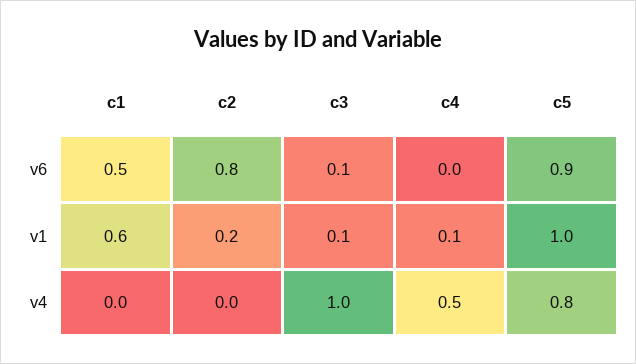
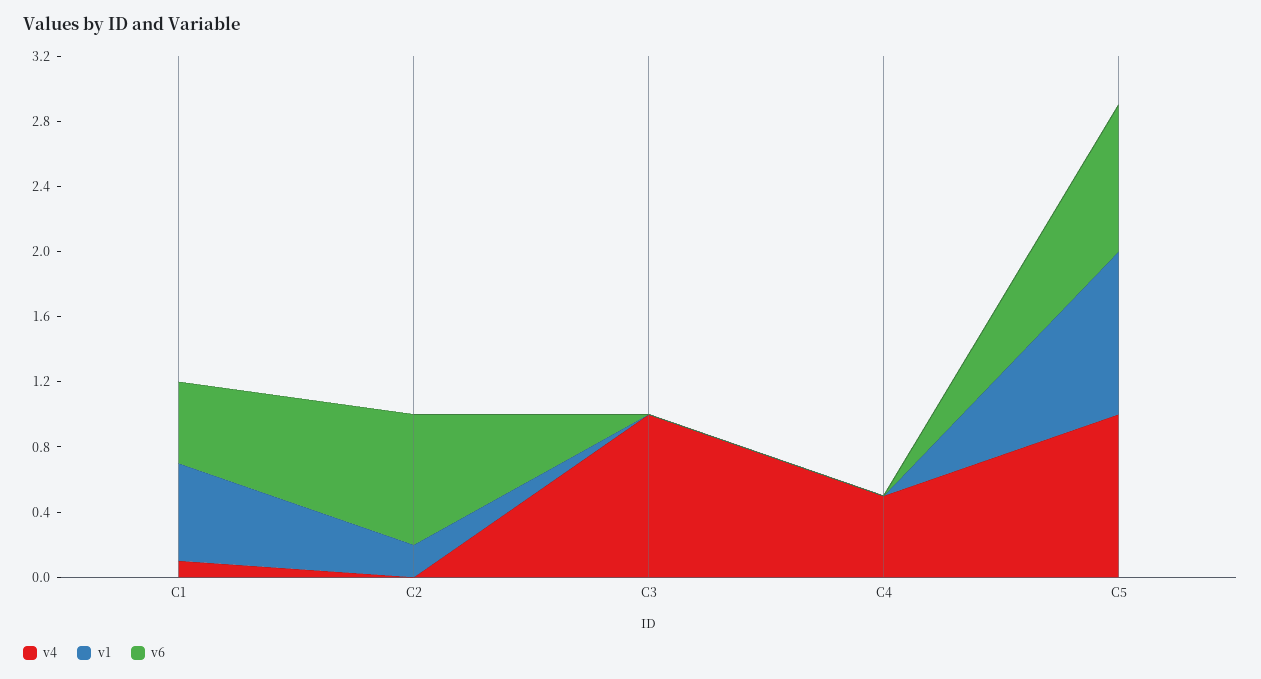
v6, c3: 0.1 -> 0
v1, c3: 0.1 -> 0
v1, c4: 0.1 -> 0
v4, c1: 0 -> 0.1
v4, c5: 0.8 -> 1

